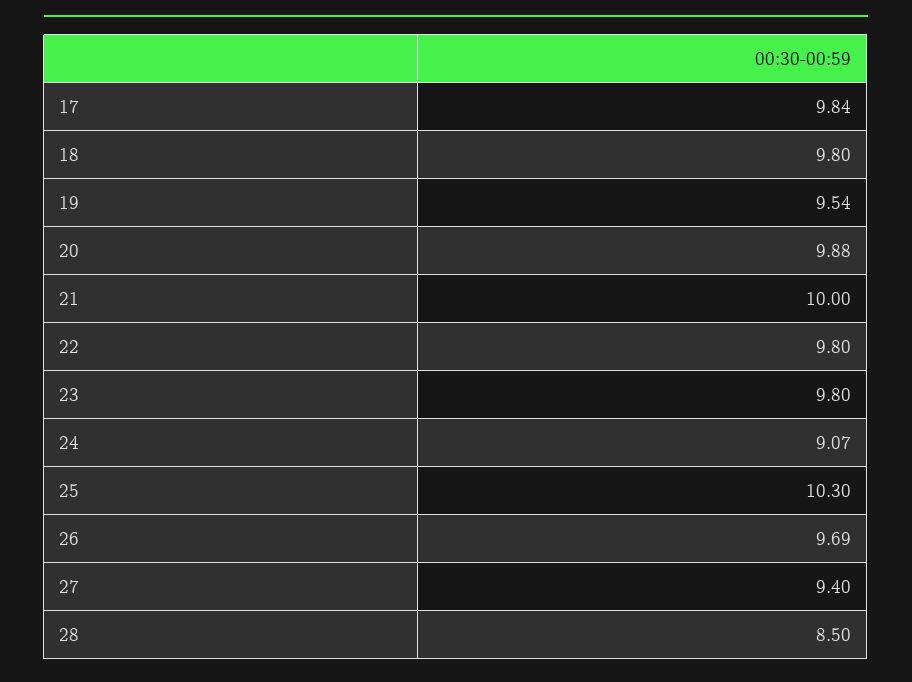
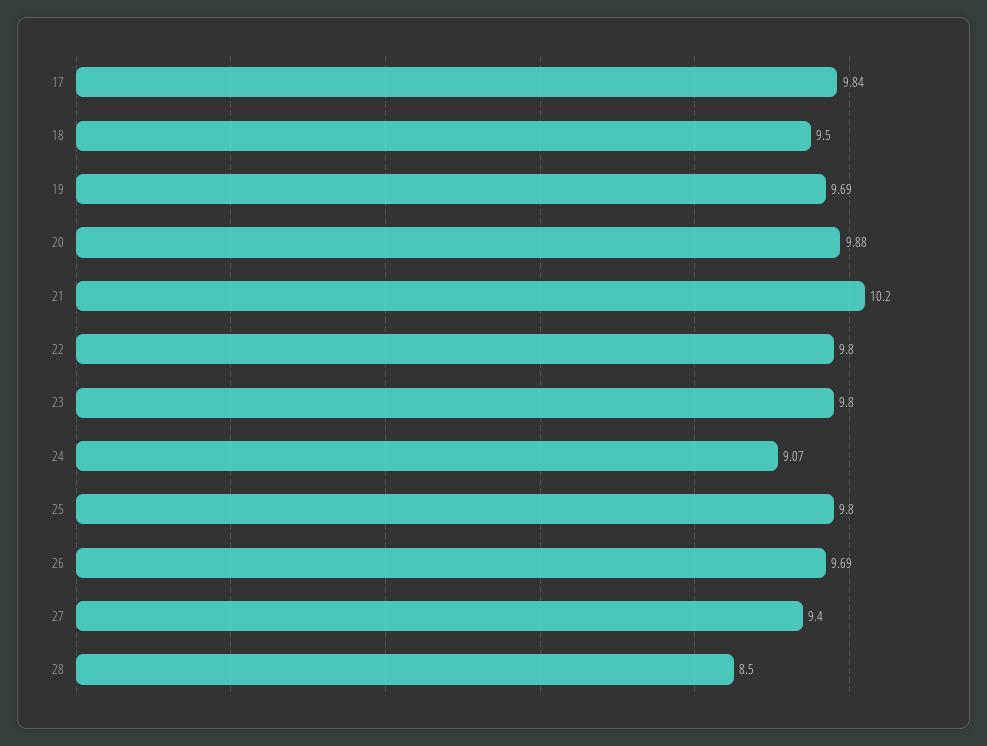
18: 9.8 -> 9.5
19: 9.54 -> 9.69
21: 10 -> 10.2
25: 10.3 -> 9.8

